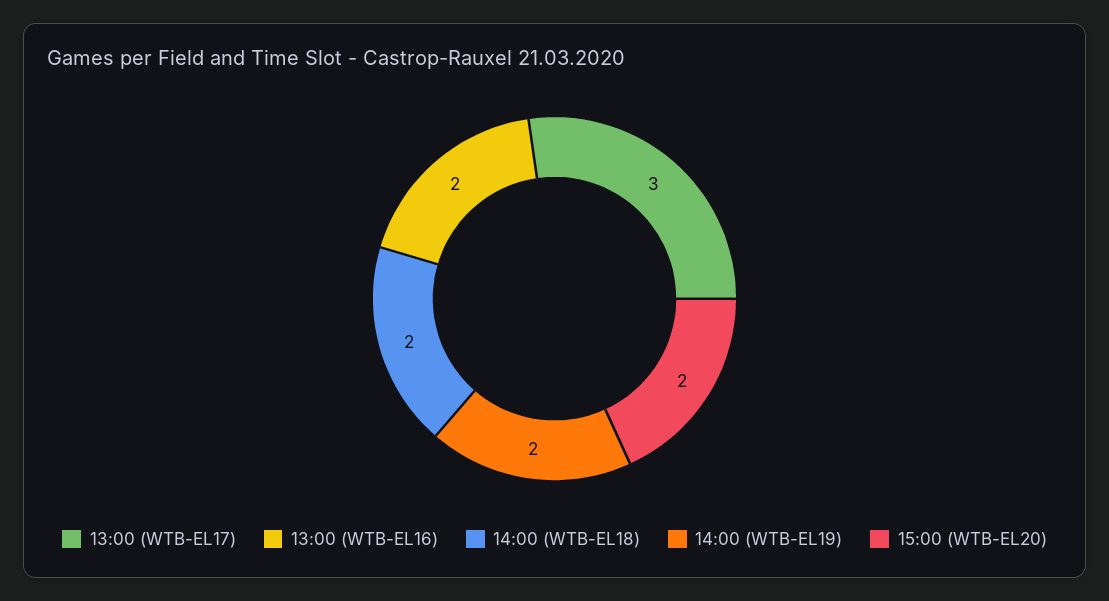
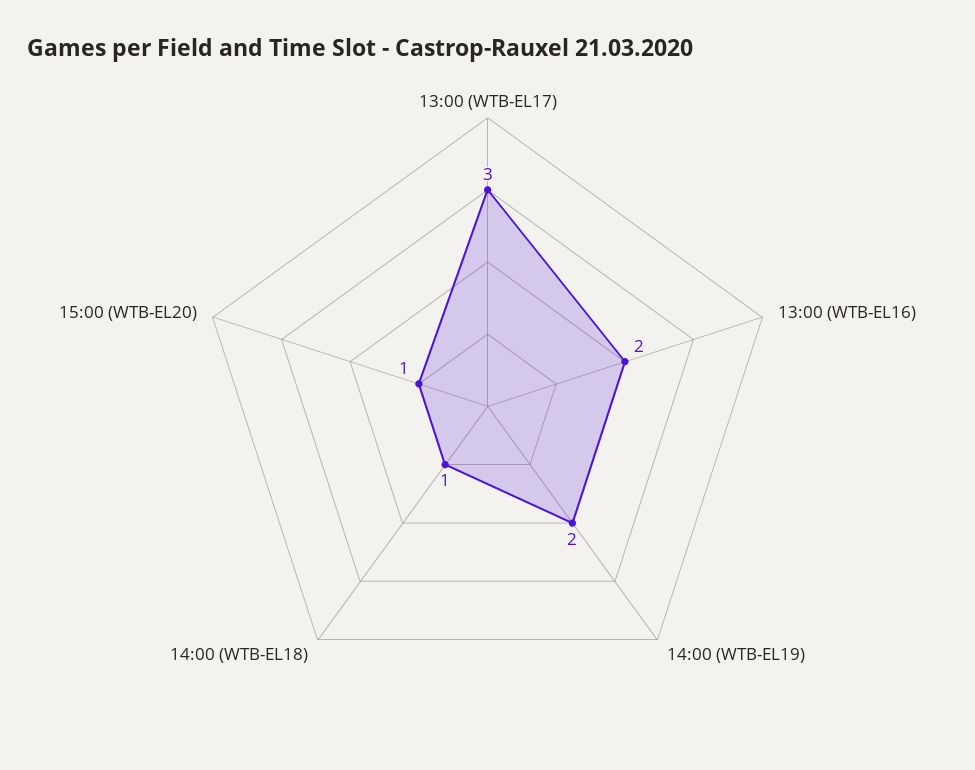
14:00 (WTB-EL18): 2 -> 1
15:00 (WTB-EL20): 2 -> 1

